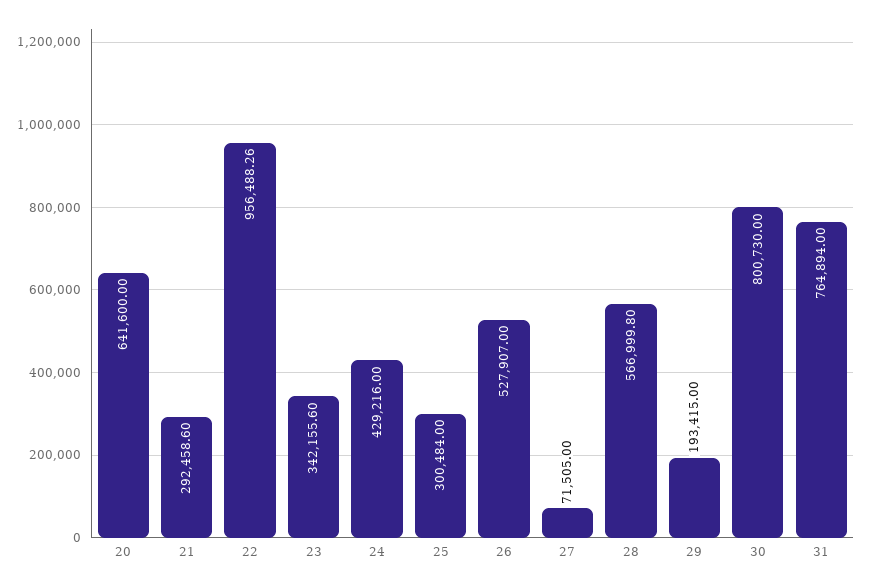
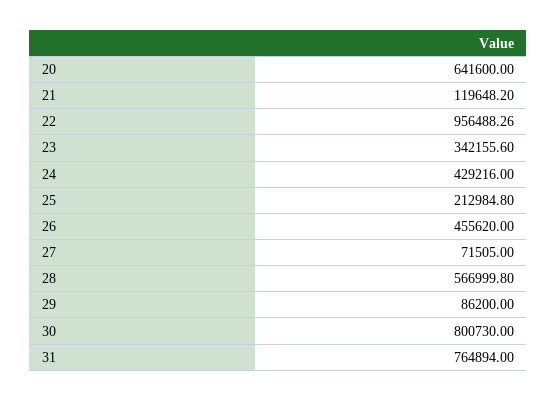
21: 292458.6 -> 119648.2
25: 300484 -> 212984.8
26: 527907 -> 455620
29: 193415 -> 86200

